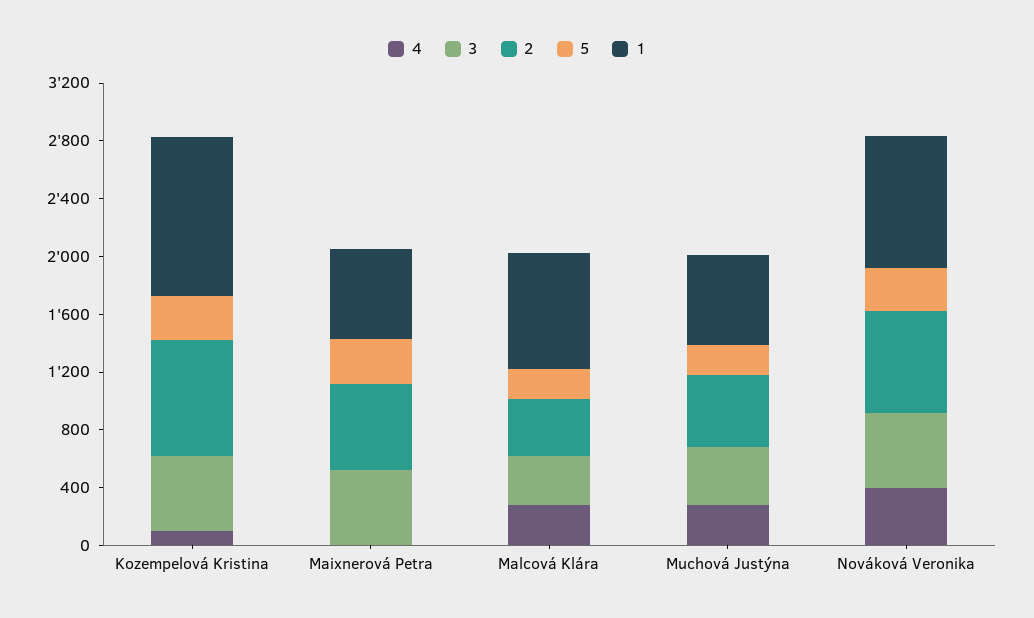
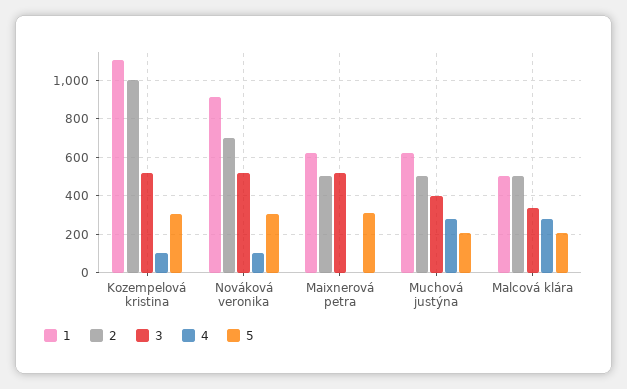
2, Kozempelová Kristina: 800 -> 1000
2, Maixnerová Petra: 600 -> 500
2, Malcová Klára: 400 -> 500
1, Malcová Klára: 800 -> 500
4, Nováková Veronika: 400 -> 100

